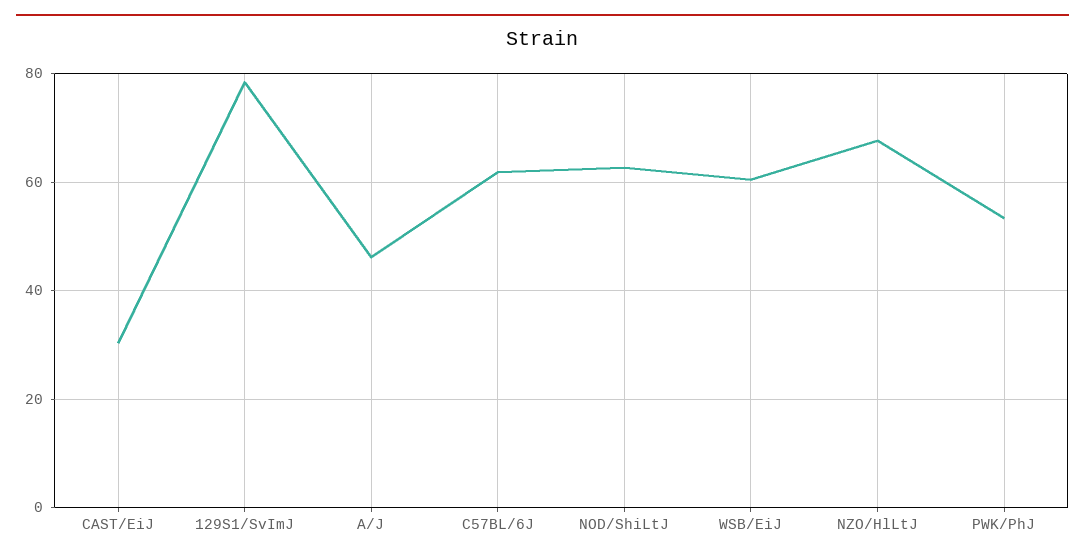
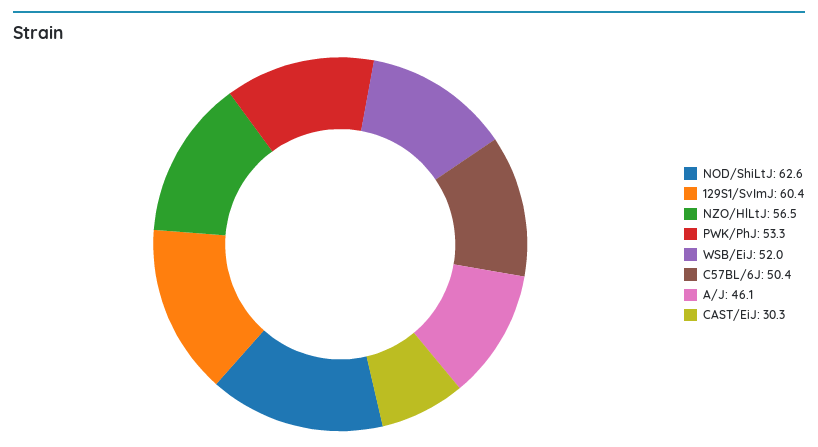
129S1/SvImJ: 78 -> 60.4
C57BL/6J: 62 -> 50.4
WSB/EiJ: 60 -> 52
NZO/HlLtJ: 68 -> 56.5

